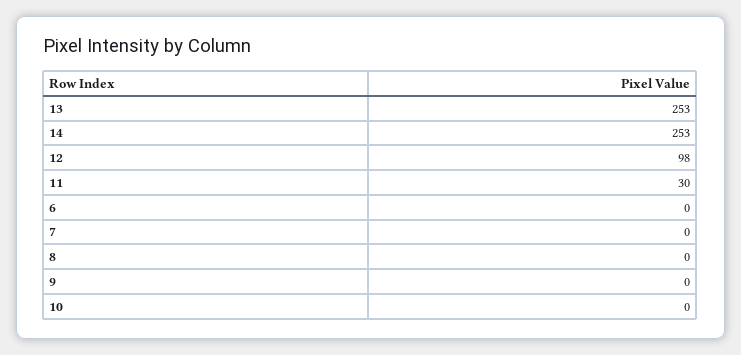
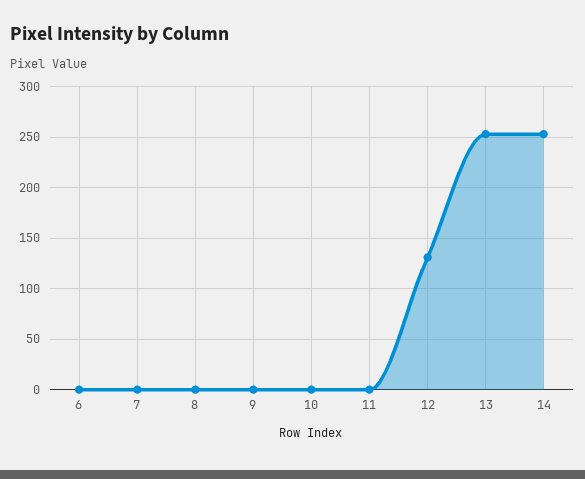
12: 98 -> 130
11: 30 -> 0

